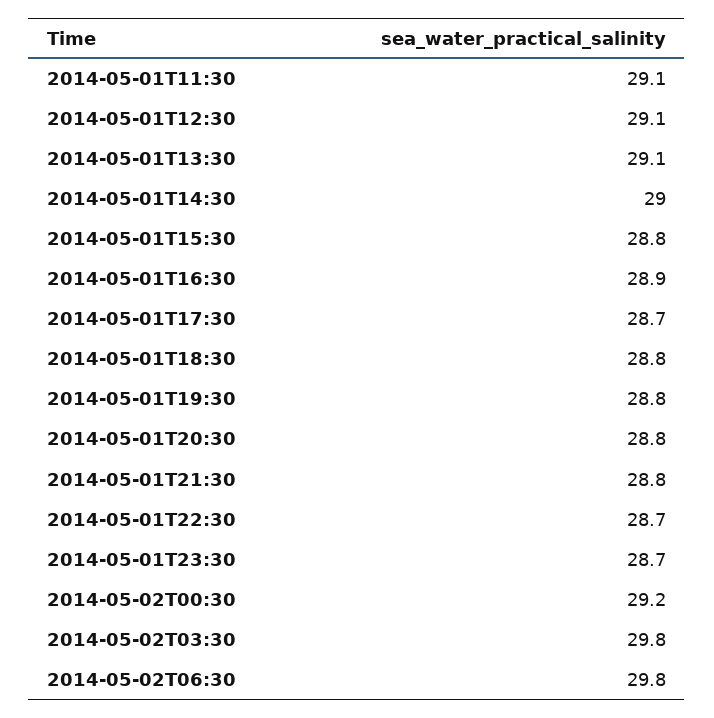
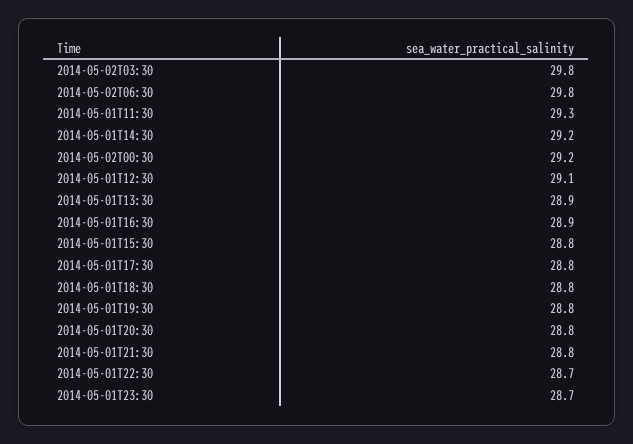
2014-05-01T11:30: 29.1 -> 29.3
2014-05-01T13:30: 29.1 -> 28.9
2014-05-01T14:30: 29 -> 29.2
2014-05-01T17:30: 28.7 -> 28.8

